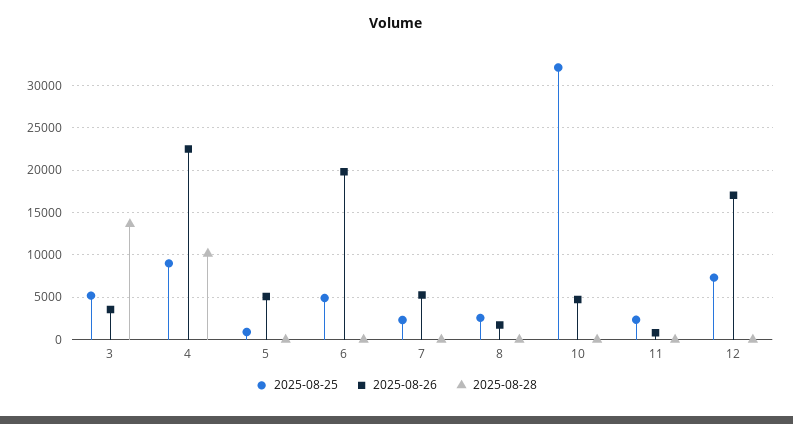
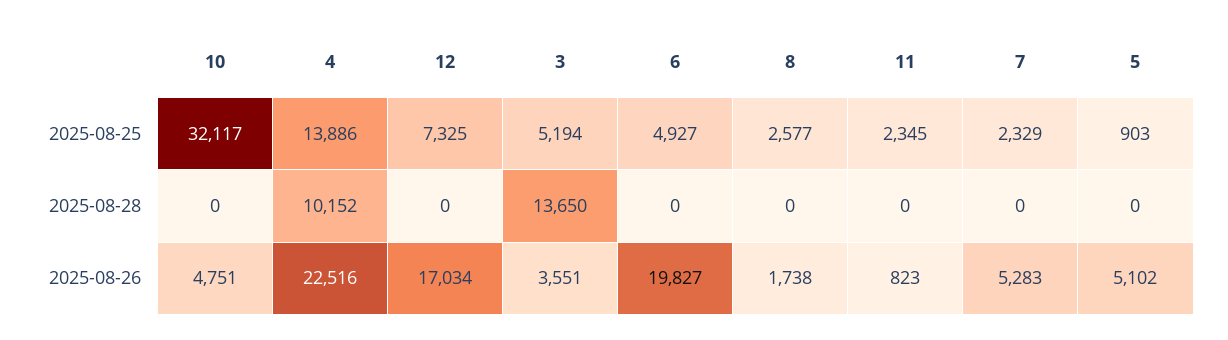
2025-08-25, 4: 9000 -> 13886

